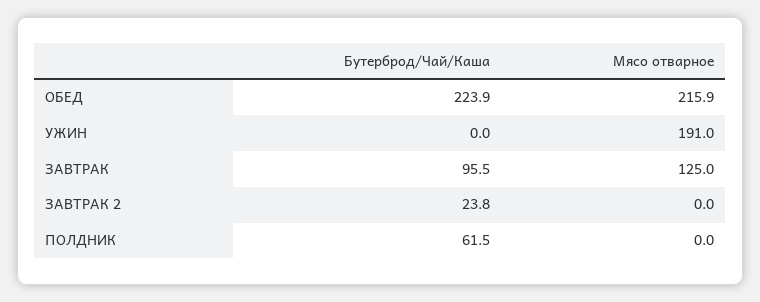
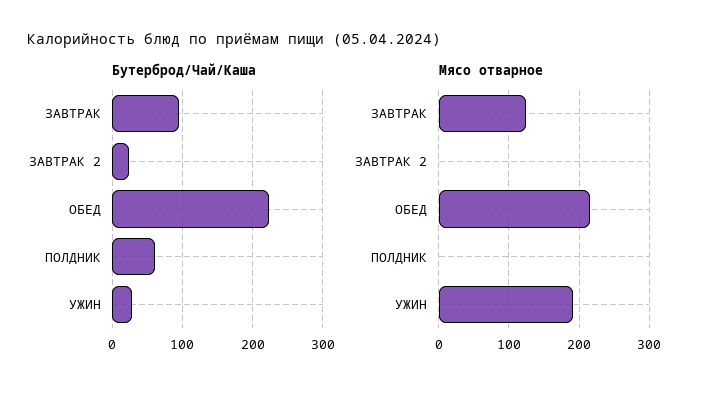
Бутерброд/Чай/Каша, УЖИН: 0 -> 30

